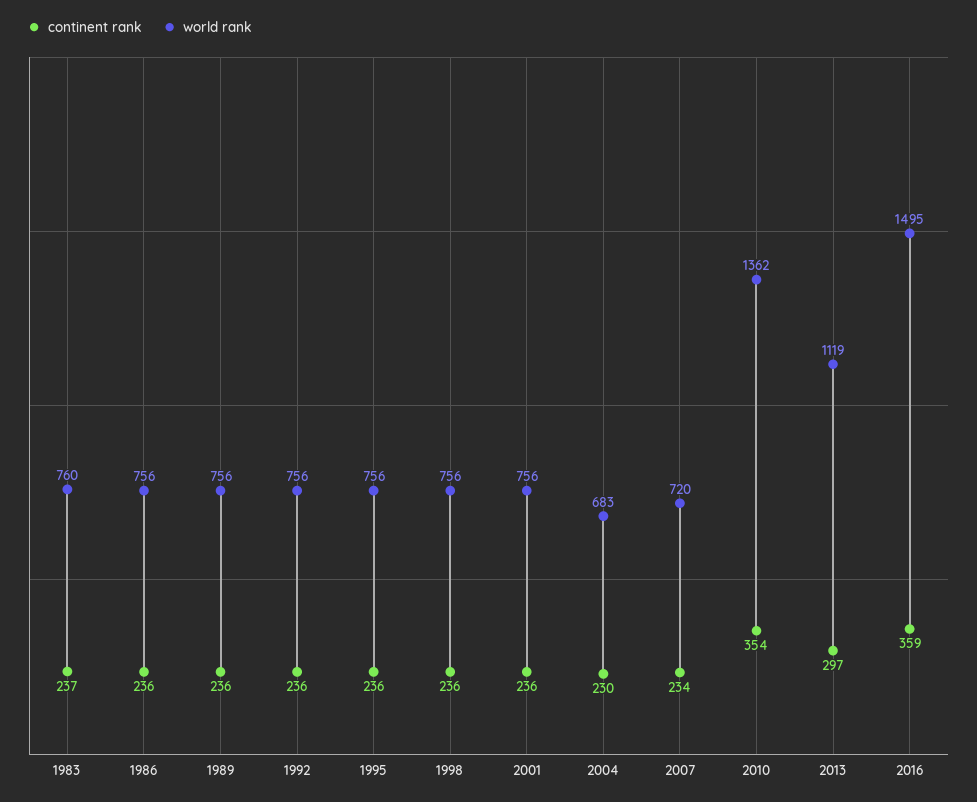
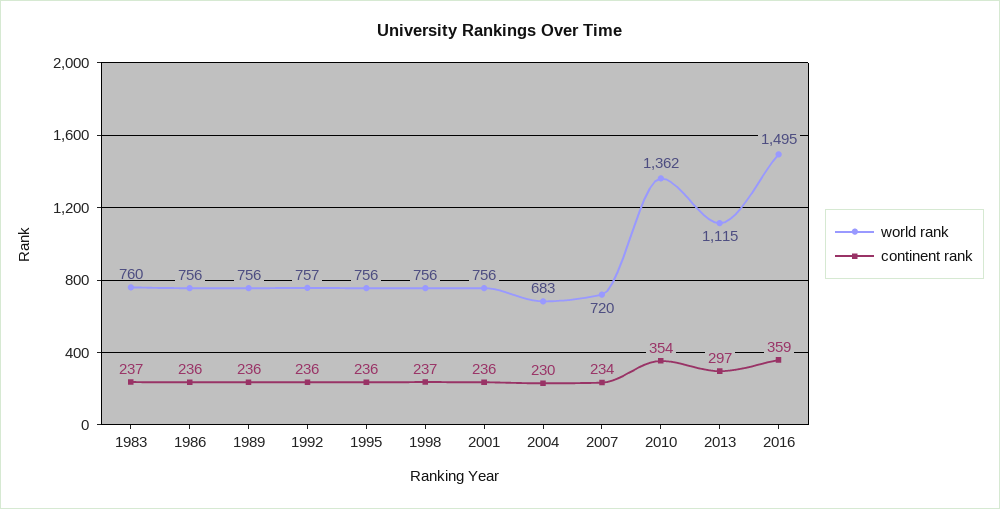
world rank, 1992: 756 -> 757
continent rank, 1998: 236 -> 237
world rank, 2013: 1119 -> 1115

